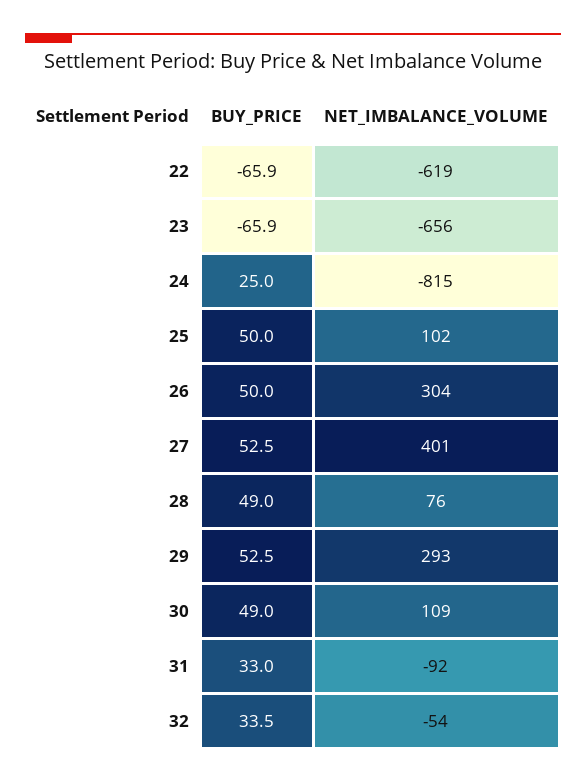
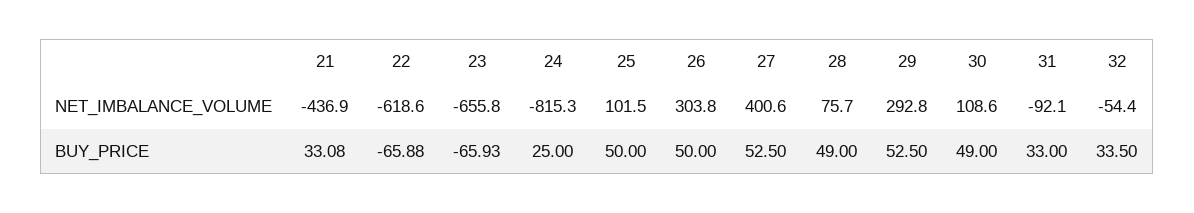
NET_IMBALANCE_VOLUME, 21: none -> -436.9
BUY_PRICE, 21: none -> 33.08

